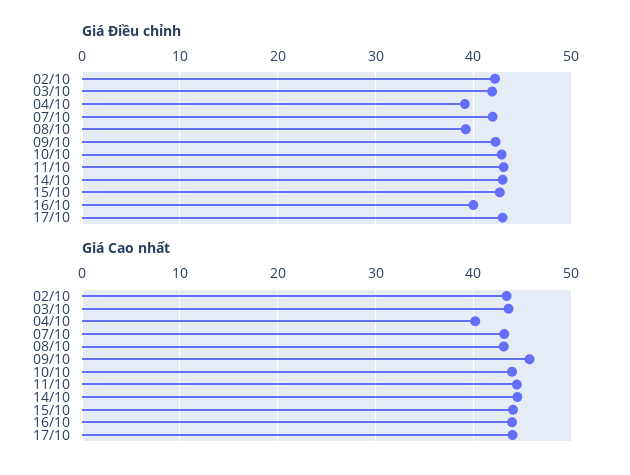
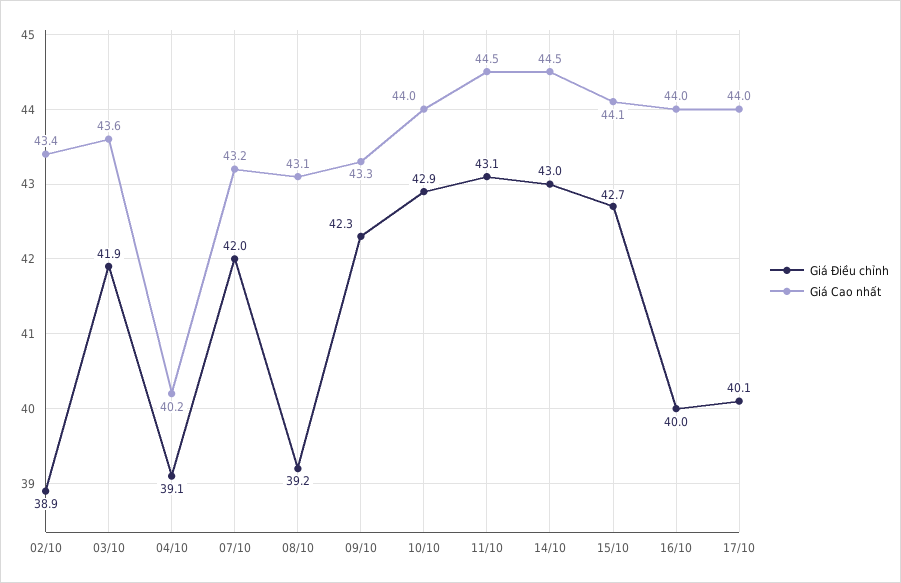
Giá Điều chỉnh, 02/10: 42 -> 38.9
Giá Điều chỉnh, 17/10: 43 -> 40.1
Giá Cao nhất, 09/10: 46 -> 43.3

